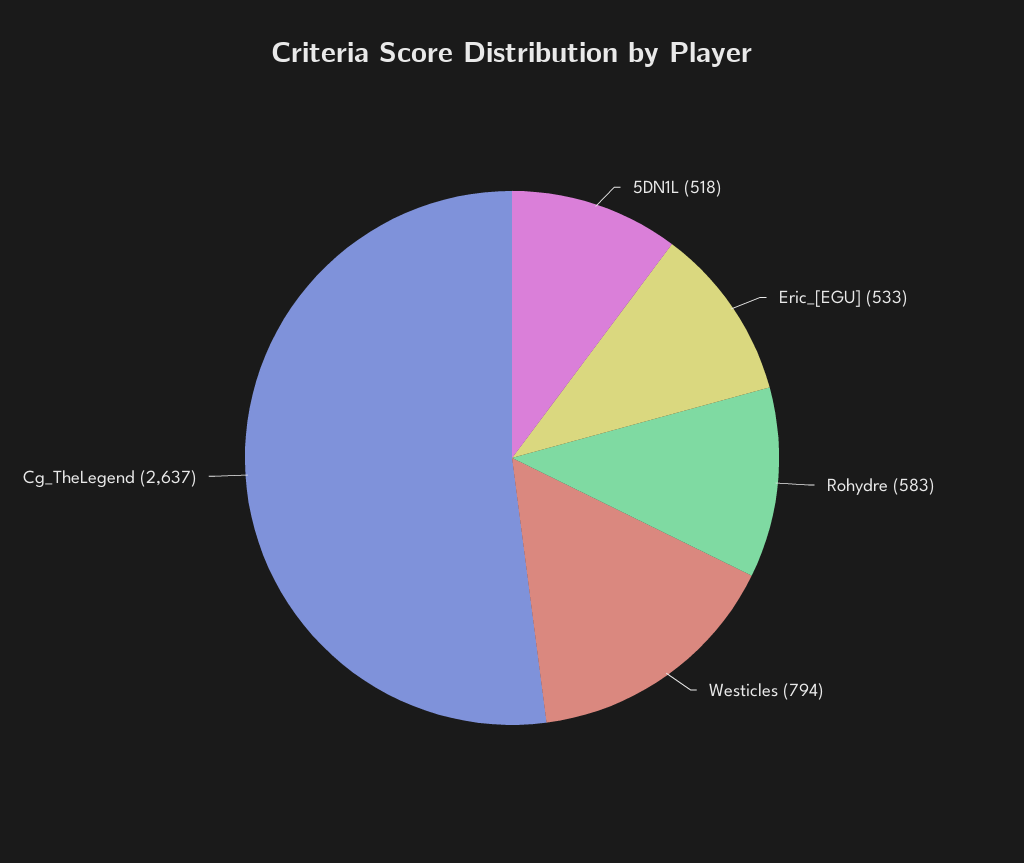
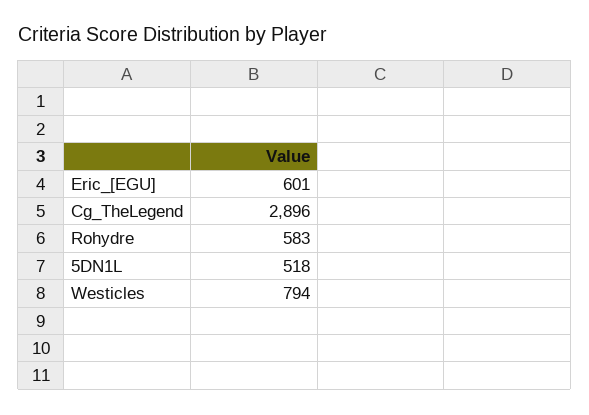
Eric_[EGU]: 533 -> 601
Cg_TheLegend: 2637 -> 2896

